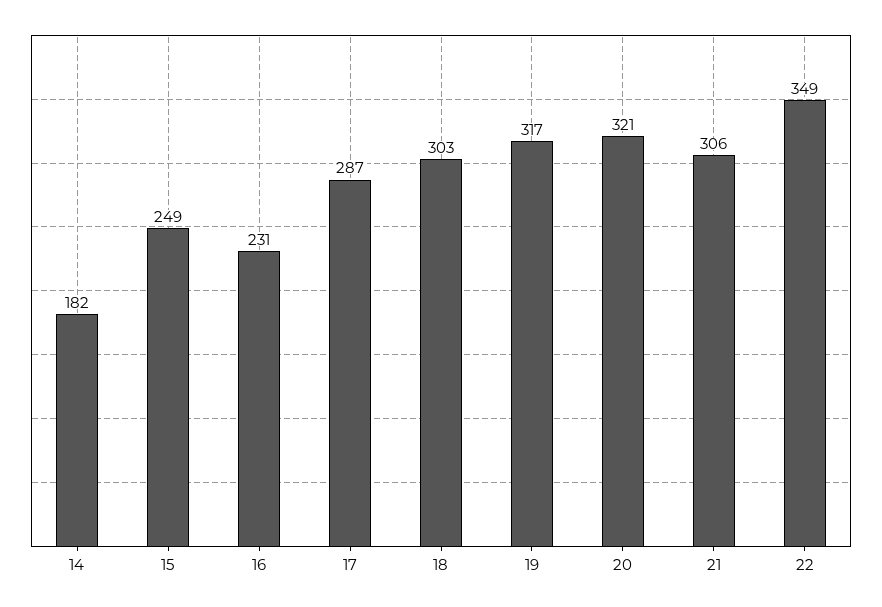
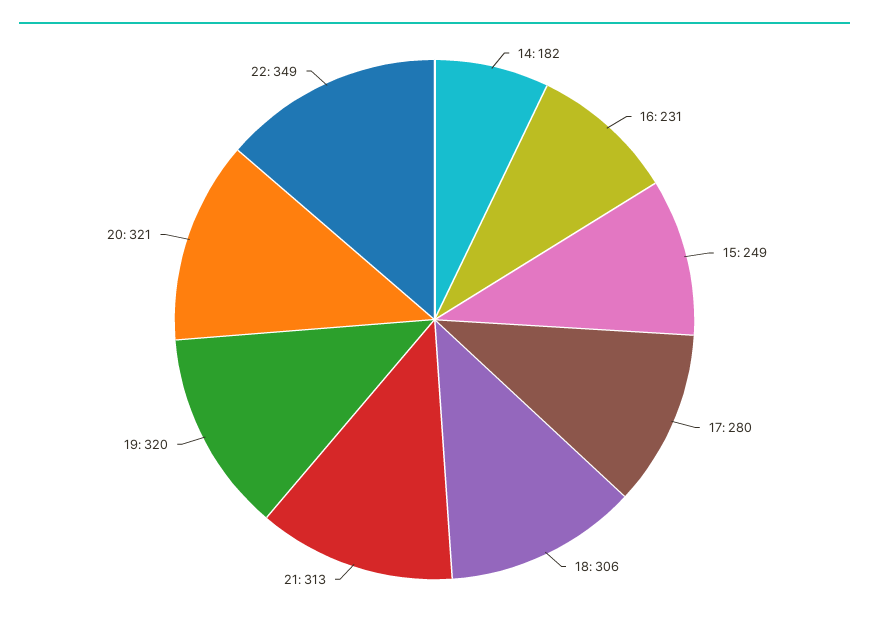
17: 287 -> 280
18: 303 -> 306
19: 317 -> 320
21: 306 -> 313

